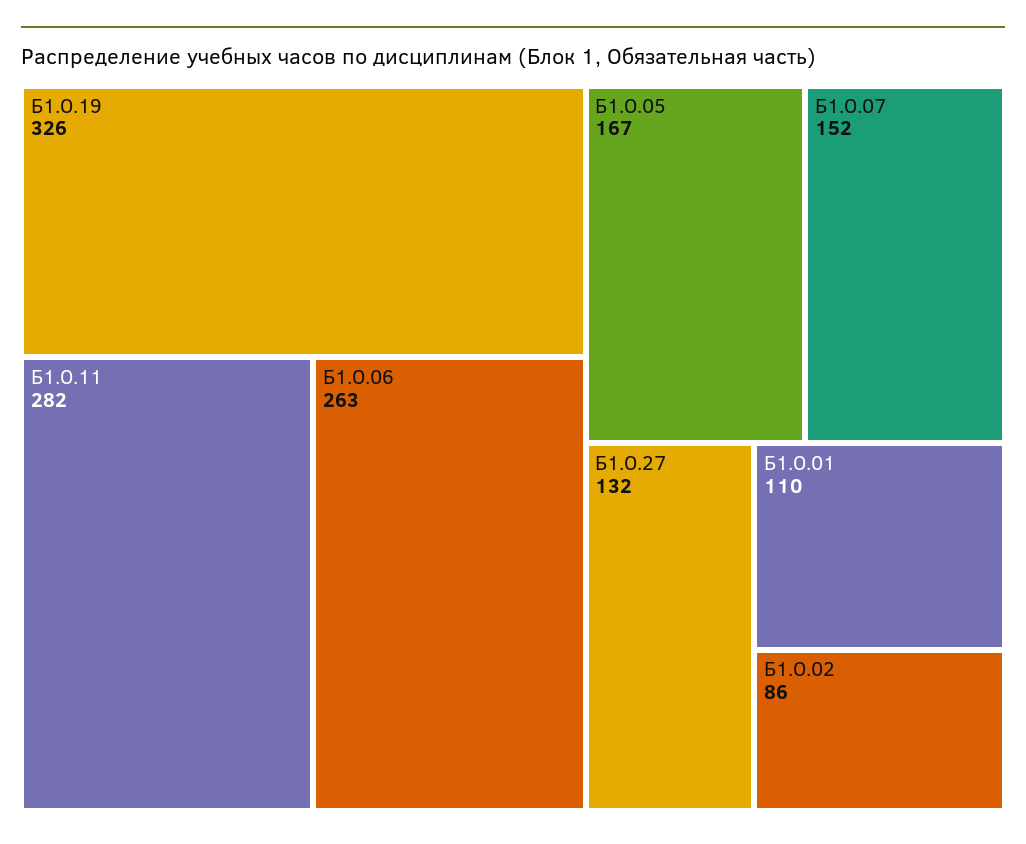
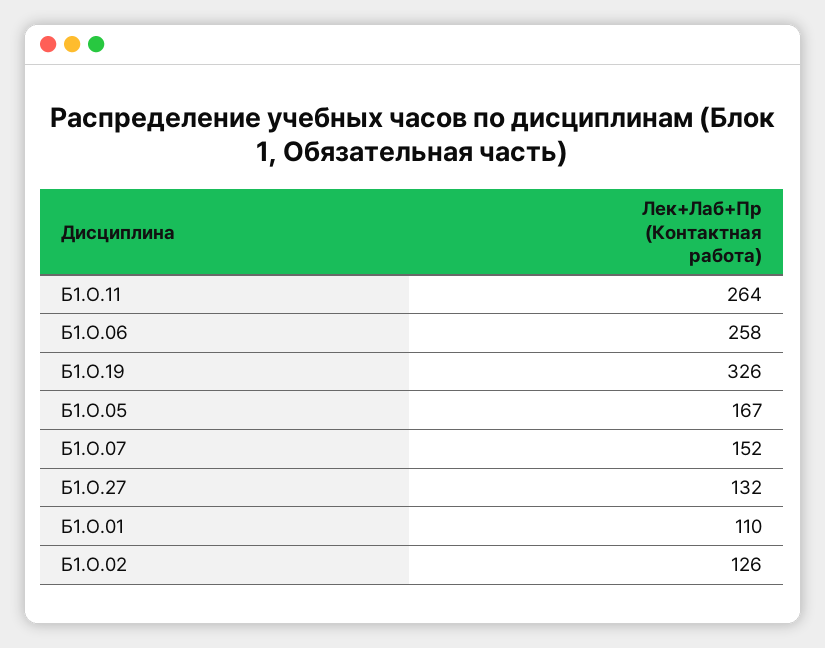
Б1.О.11: 282 -> 264
Б1.О.06: 263 -> 258
Б1.О.02: 86 -> 126

